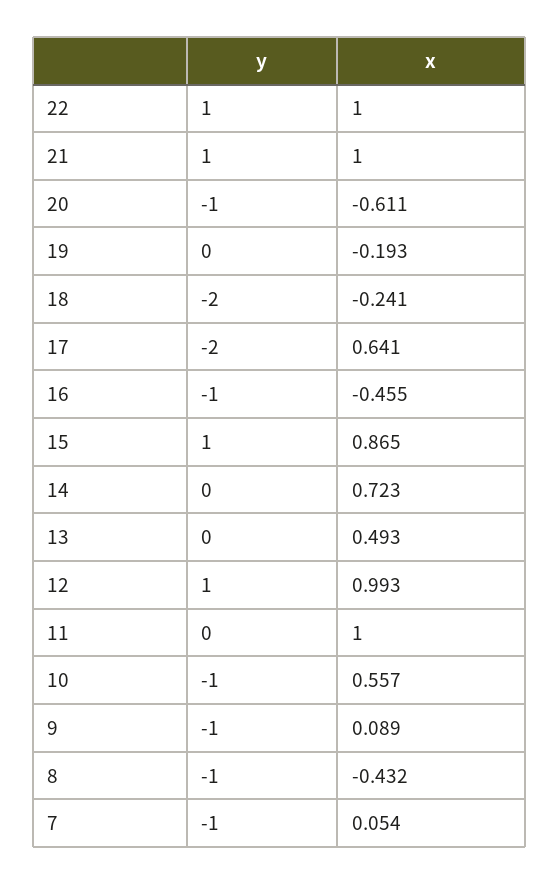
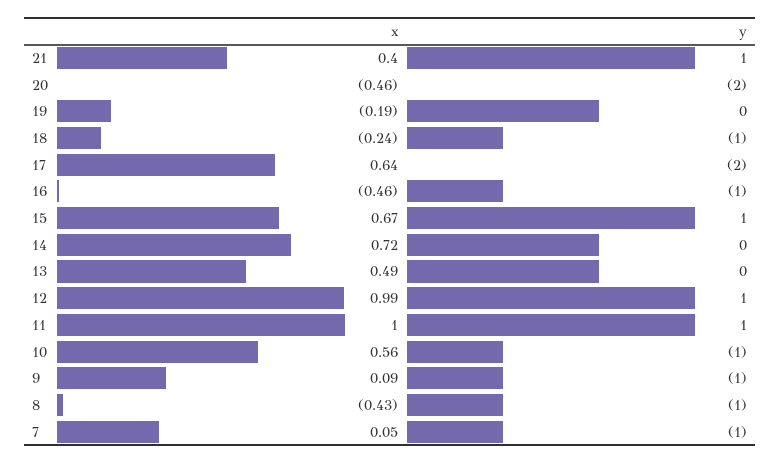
y, 22: 1 -> none
x, 22: 1 -> none
x, 21: 1 -> 0.4
y, 20: -1 -> -2
x, 20: -0.611 -> -0.46
y, 18: -2 -> -1
x, 15: 0.865 -> 0.67
y, 11: 0 -> 1

